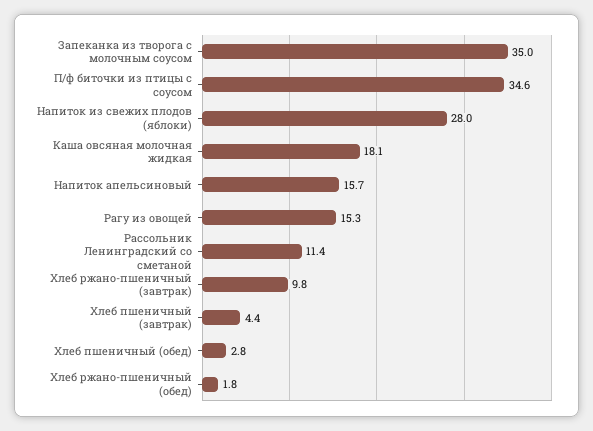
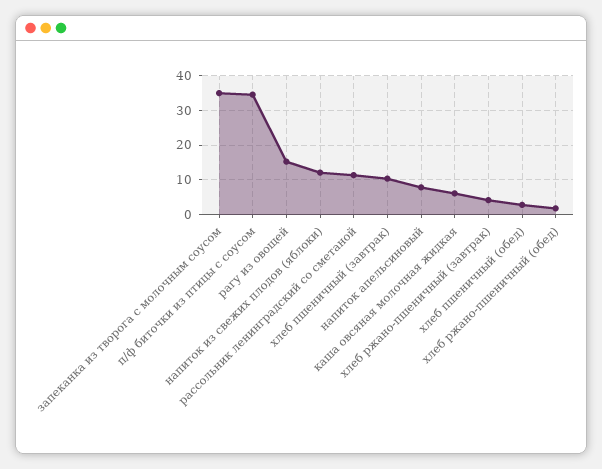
Напиток из свежих плодов (яблоки): 28 -> 12
Каша овсяная молочная жидкая: 18.1 -> 6
Напиток апельсиновый: 15.7 -> 8
Хлеб ржано-пшеничный (завтрак): 9.8 -> 4
Хлеб пшеничный (завтрак): 4.4 -> 10

